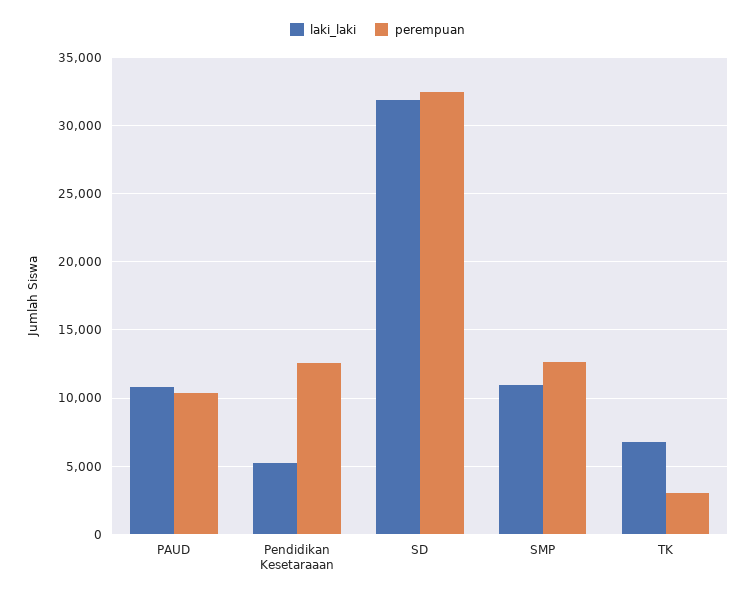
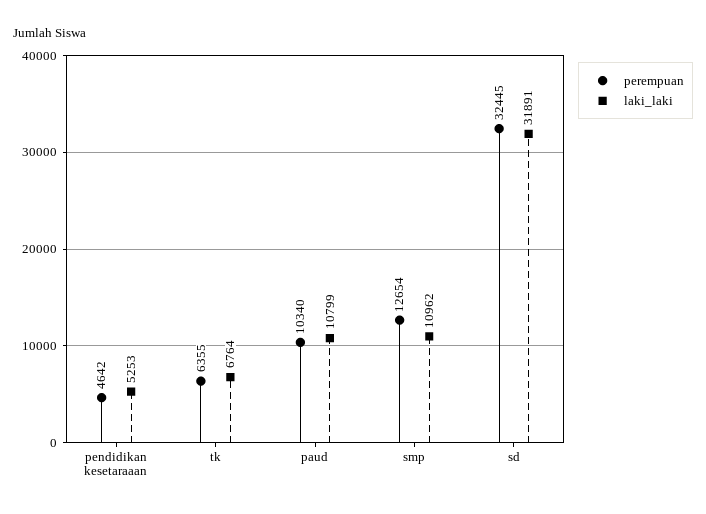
perempuan, Pendidikan Kesetaraaan: 12500 -> 4642
perempuan, TK: 3000 -> 6355

